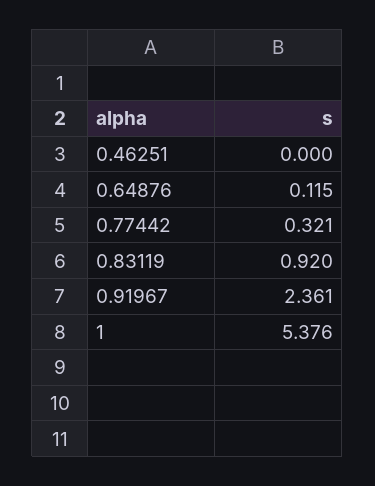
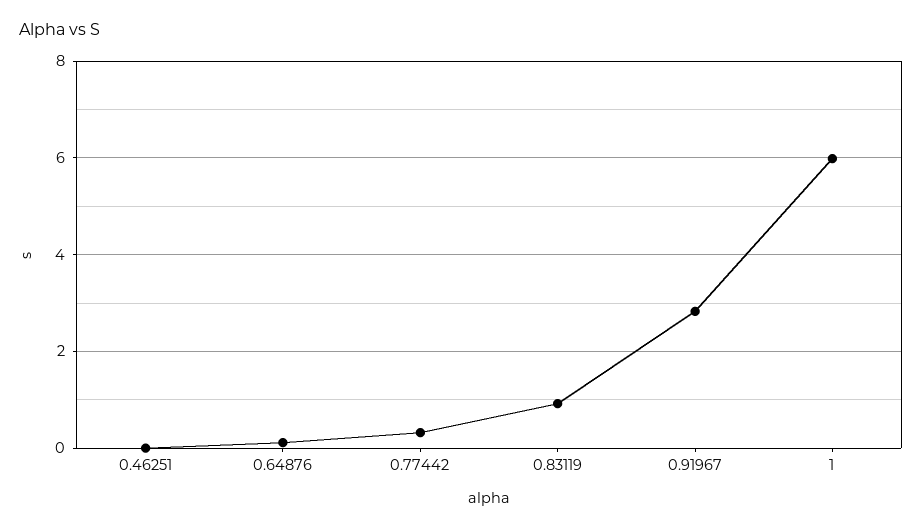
0.91967: 2.361 -> 2.8
1: 5.376 -> 6

